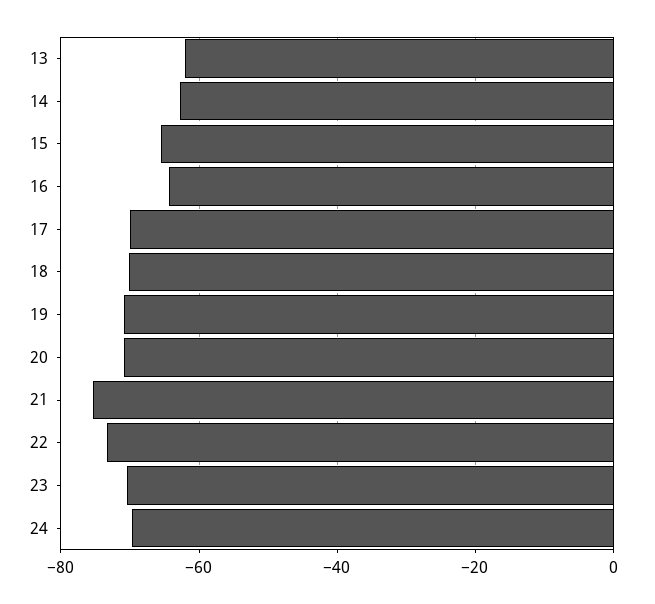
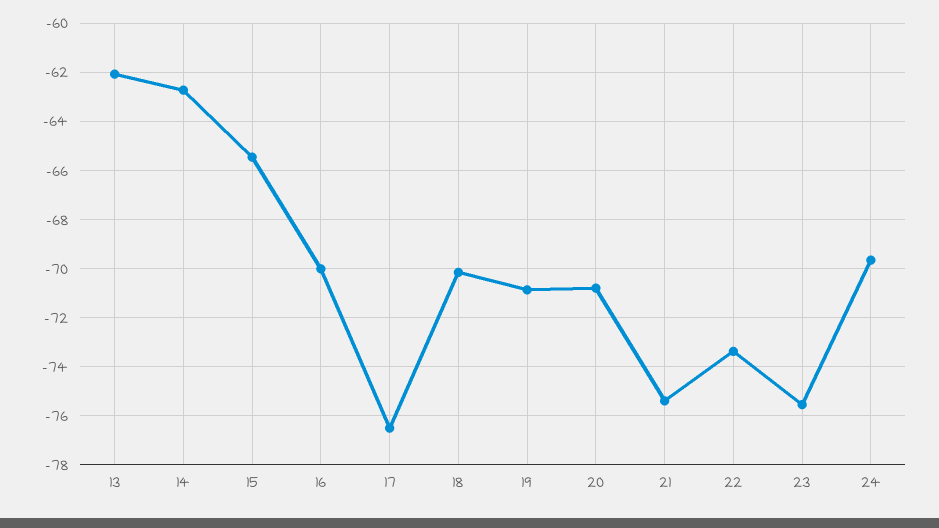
16: -64 -> -70
17: -70 -> -76.5
23: -70 -> -75.5

